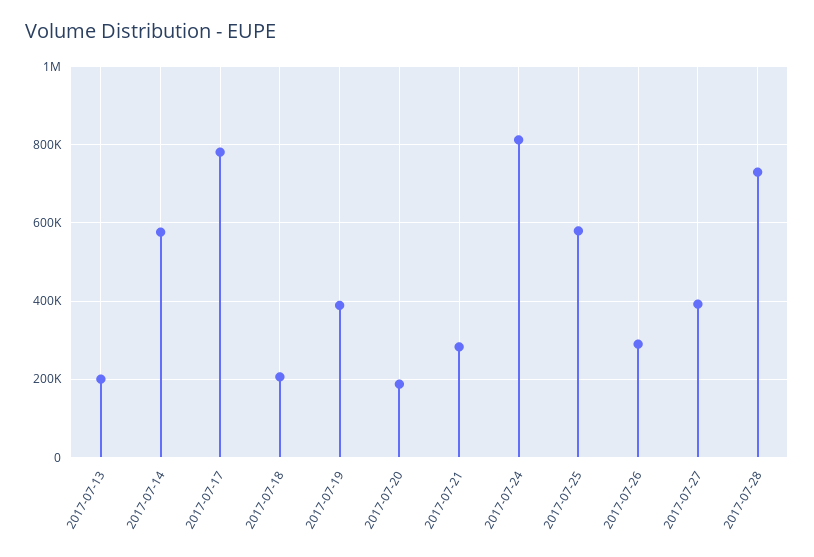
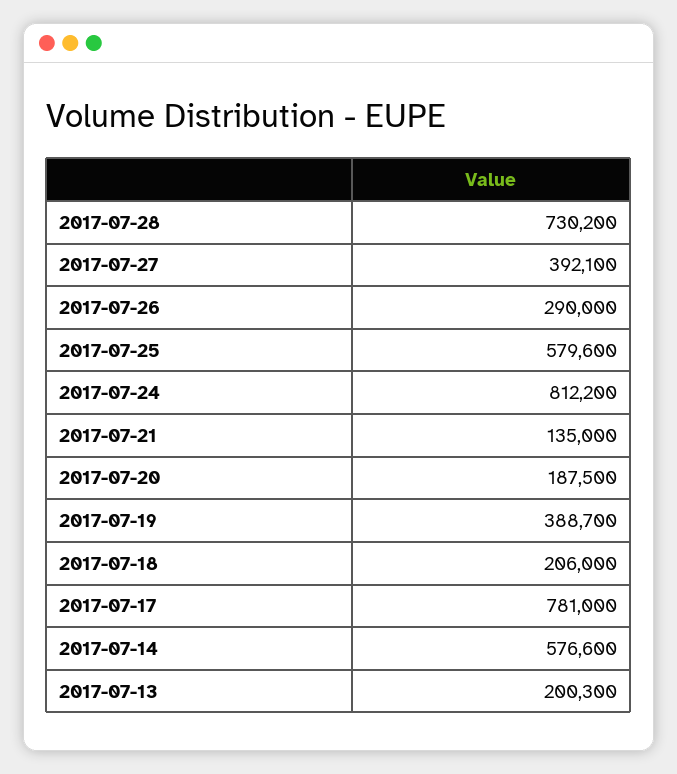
2017-07-21: 280000 -> 135000

